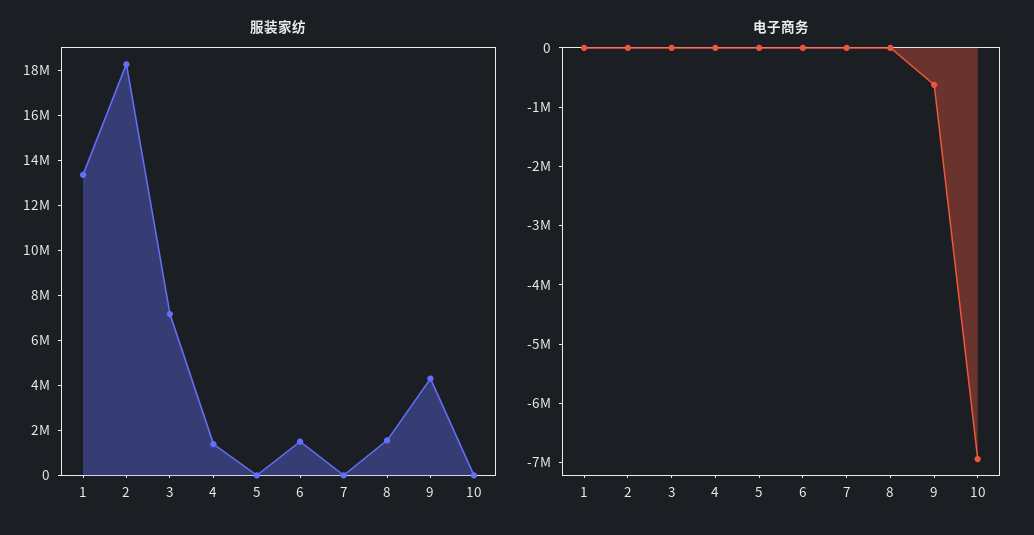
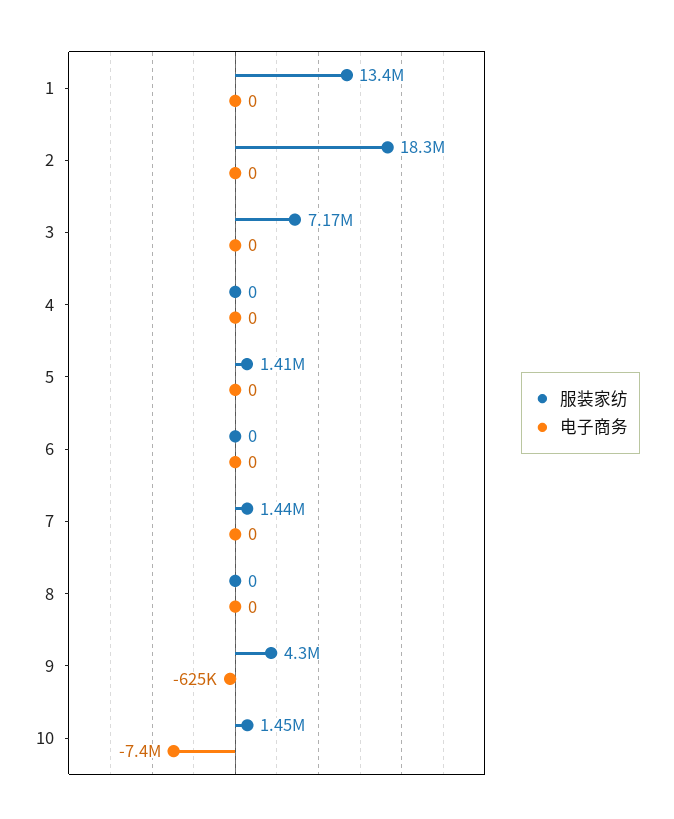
服装家纺, 4: 1500000 -> 0
服装家纺, 5: 0 -> 1410000
服装家纺, 6: 1500000 -> 0
服装家纺, 7: 0 -> 1440000
服装家纺, 8: 1500000 -> 0
服装家纺, 10: 0 -> 1450000
电子商务, 10: -7000000 -> -7400000

